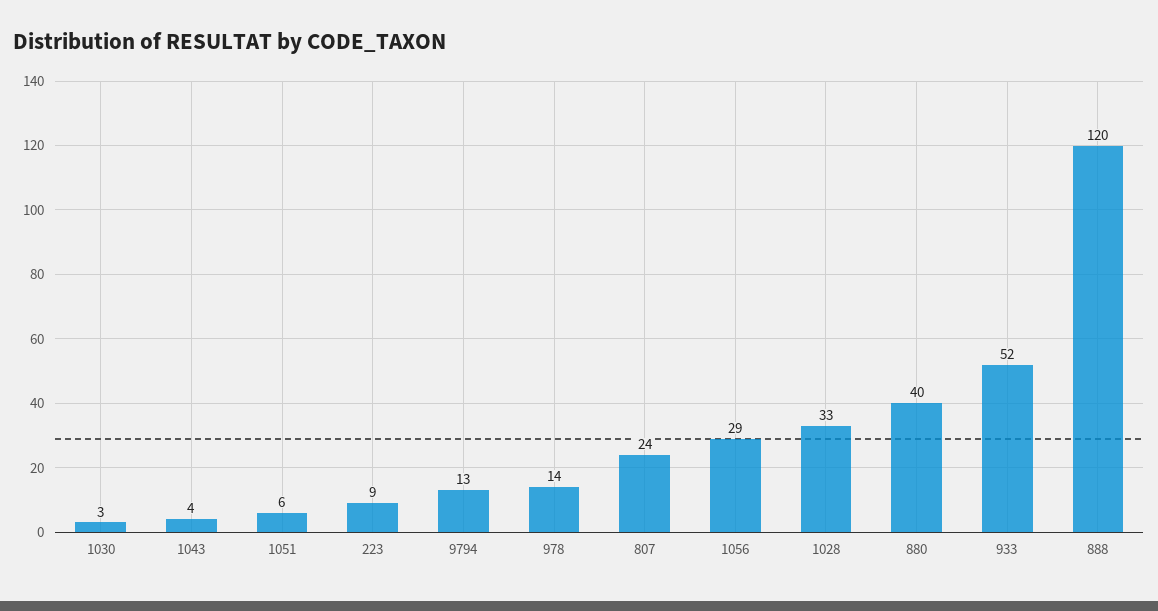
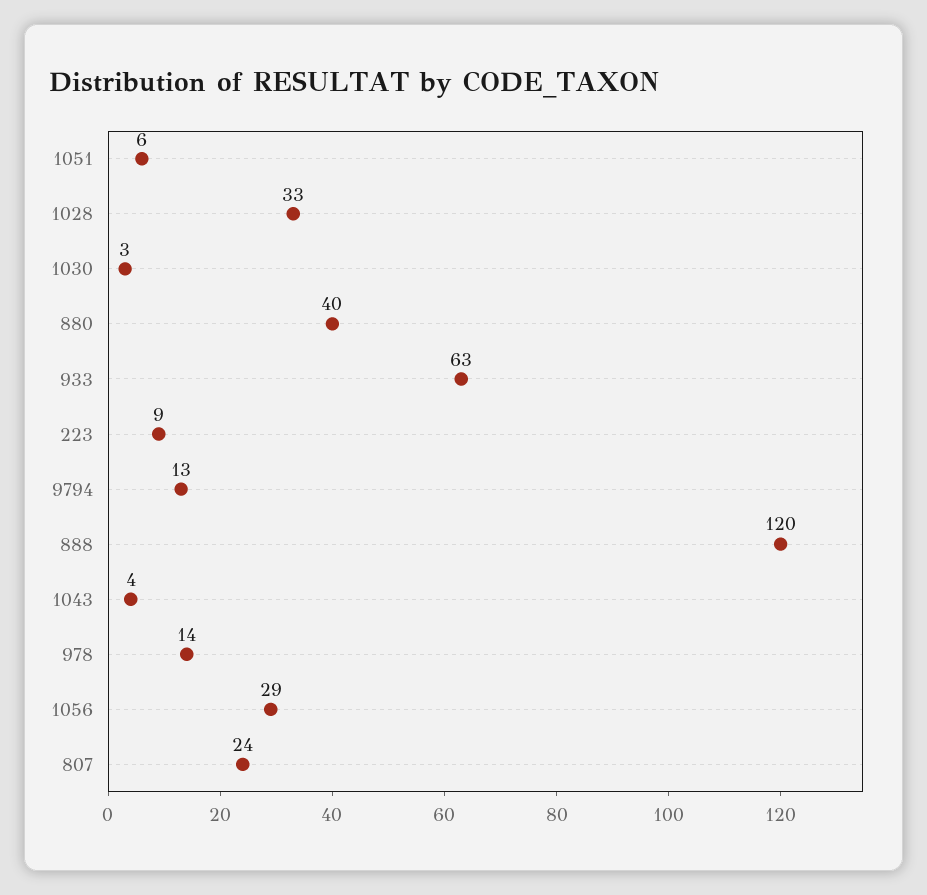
933: 52 -> 63

